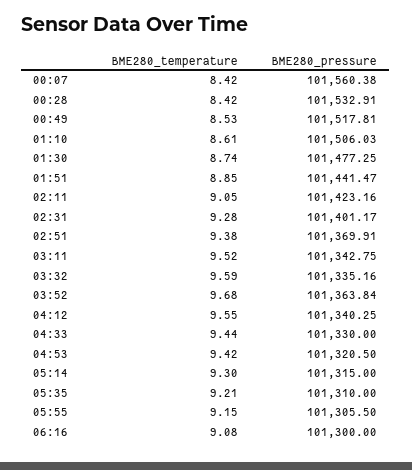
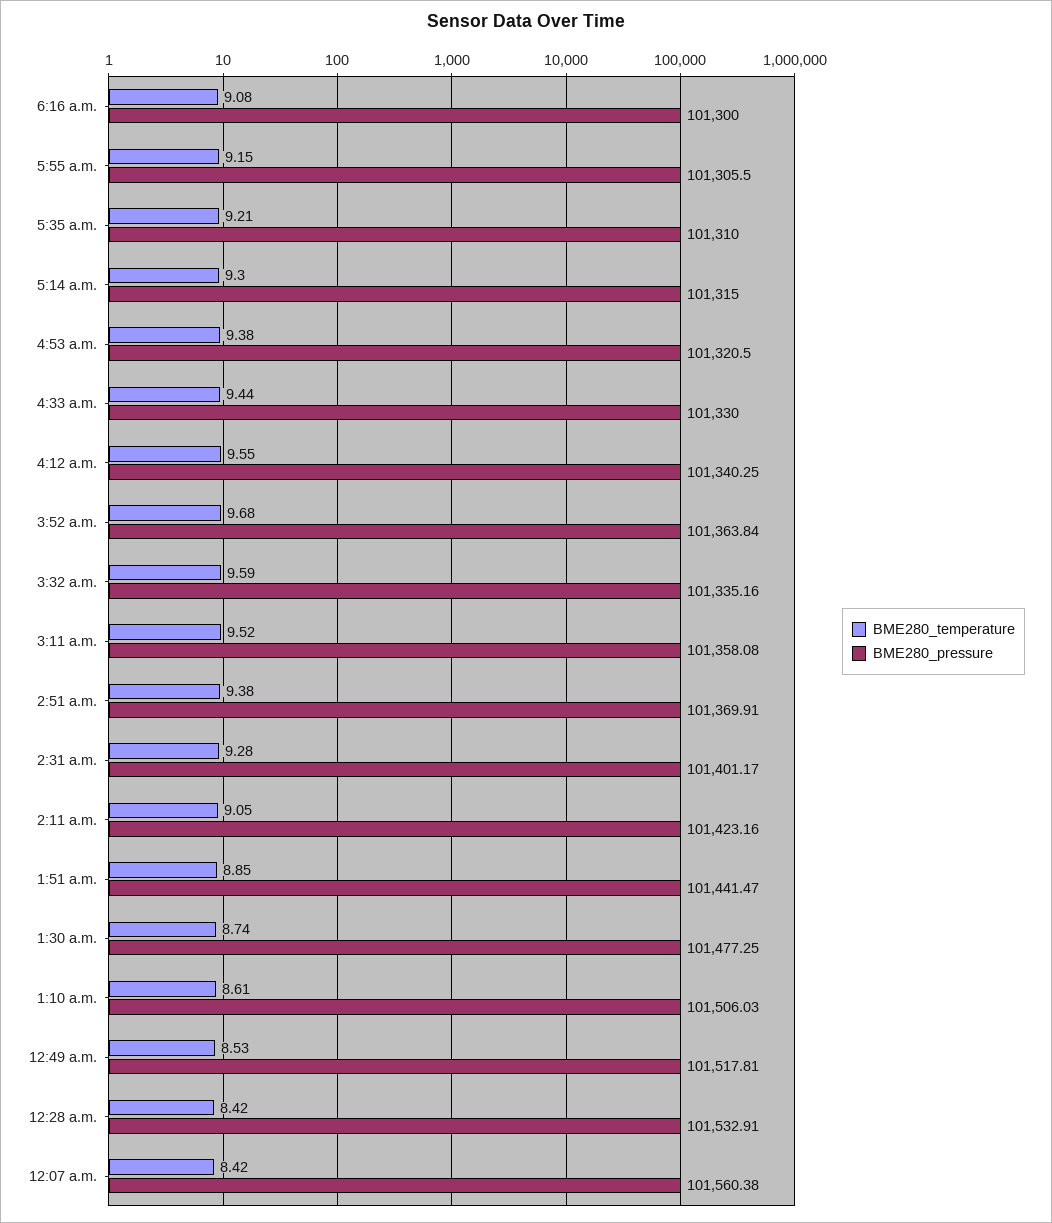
BME280_pressure, 03:11: 101342.75 -> 101358.08
BME280_temperature, 04:53: 9.42 -> 9.38

